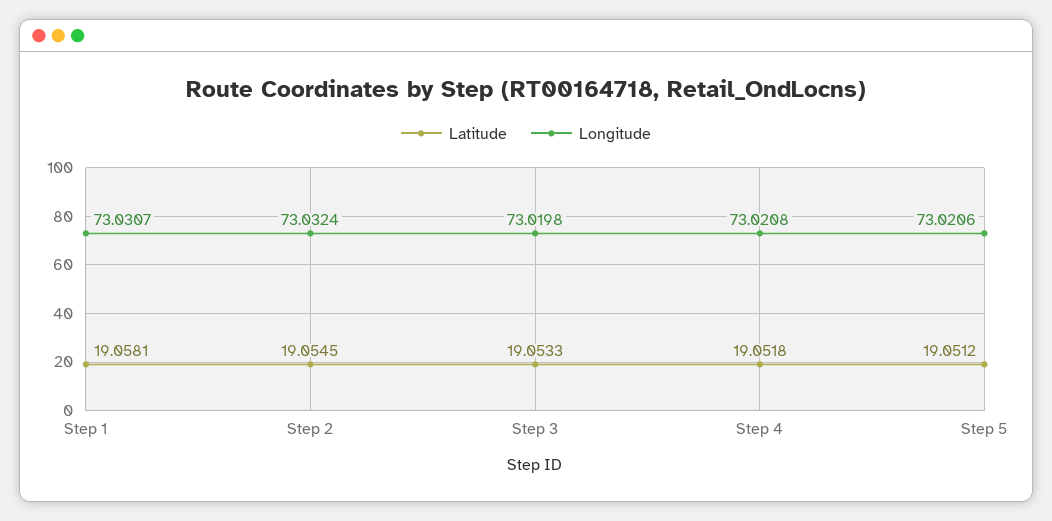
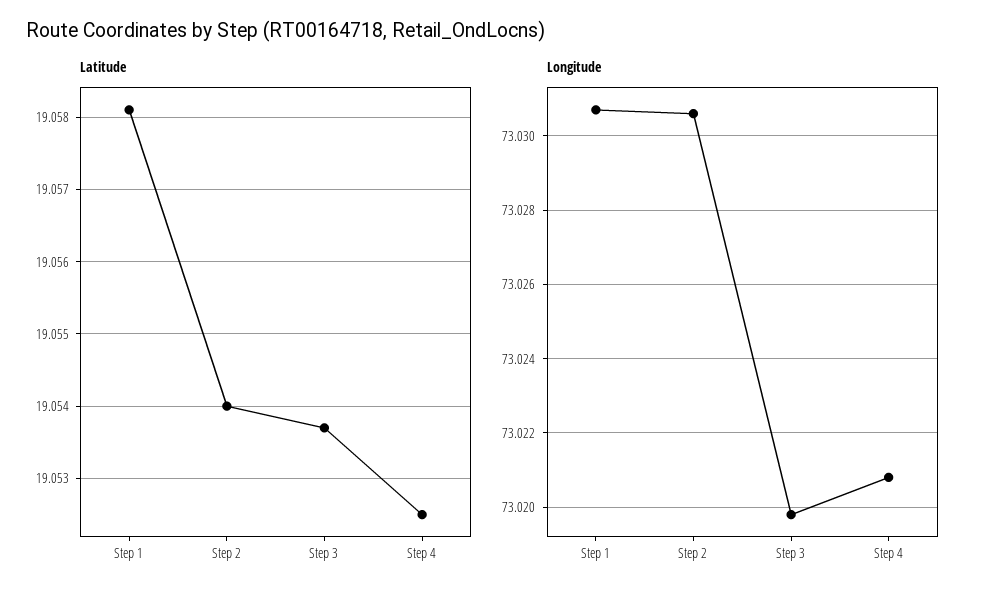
Latitude, Step 2: 19.0545 -> 19.054
Longitude, Step 2: 73.0324 -> 73.0305
Latitude, Step 3: 19.0533 -> 19.0537
Latitude, Step 4: 19.0518 -> 19.0525
Latitude, Step 5: 19.0512 -> none
Longitude, Step 5: 73.0206 -> none

